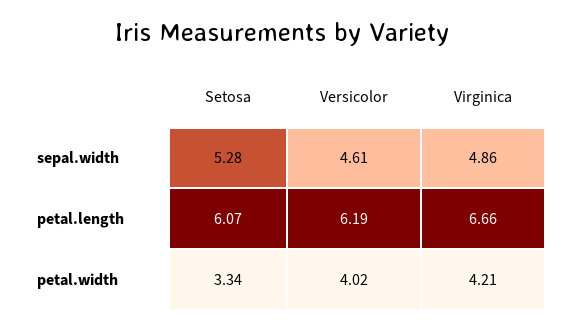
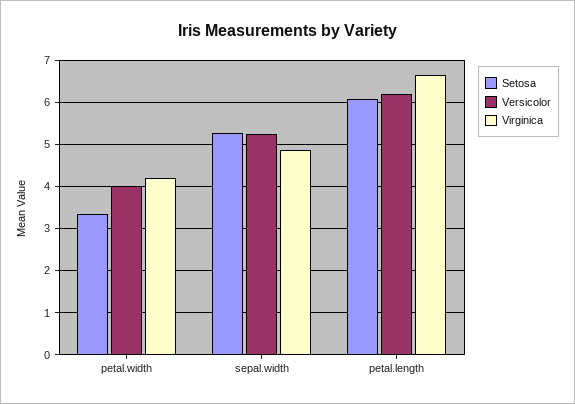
Versicolor, sepal.width: 4.61 -> 5.2

